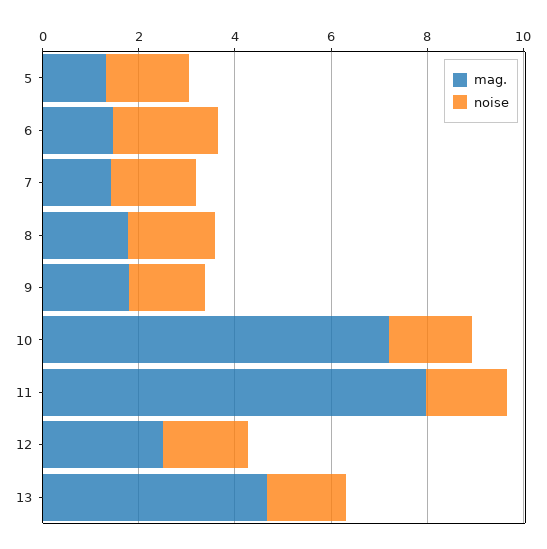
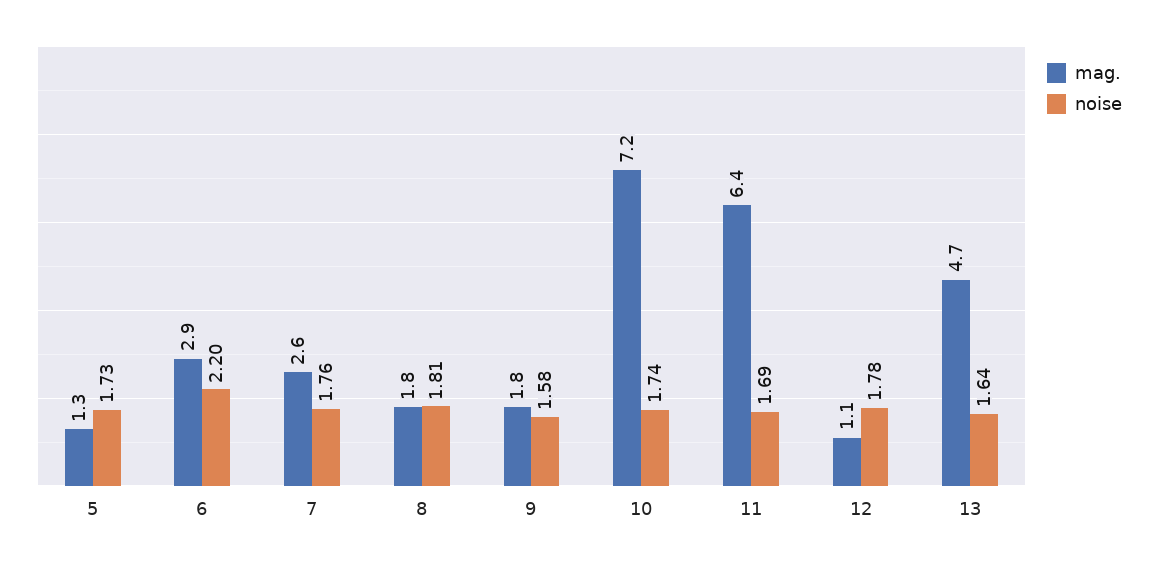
mag., 6: 1.5 -> 2.9
mag., 7: 1.5 -> 2.6
mag., 11: 8 -> 6.4
mag., 12: 2.5 -> 1.1

